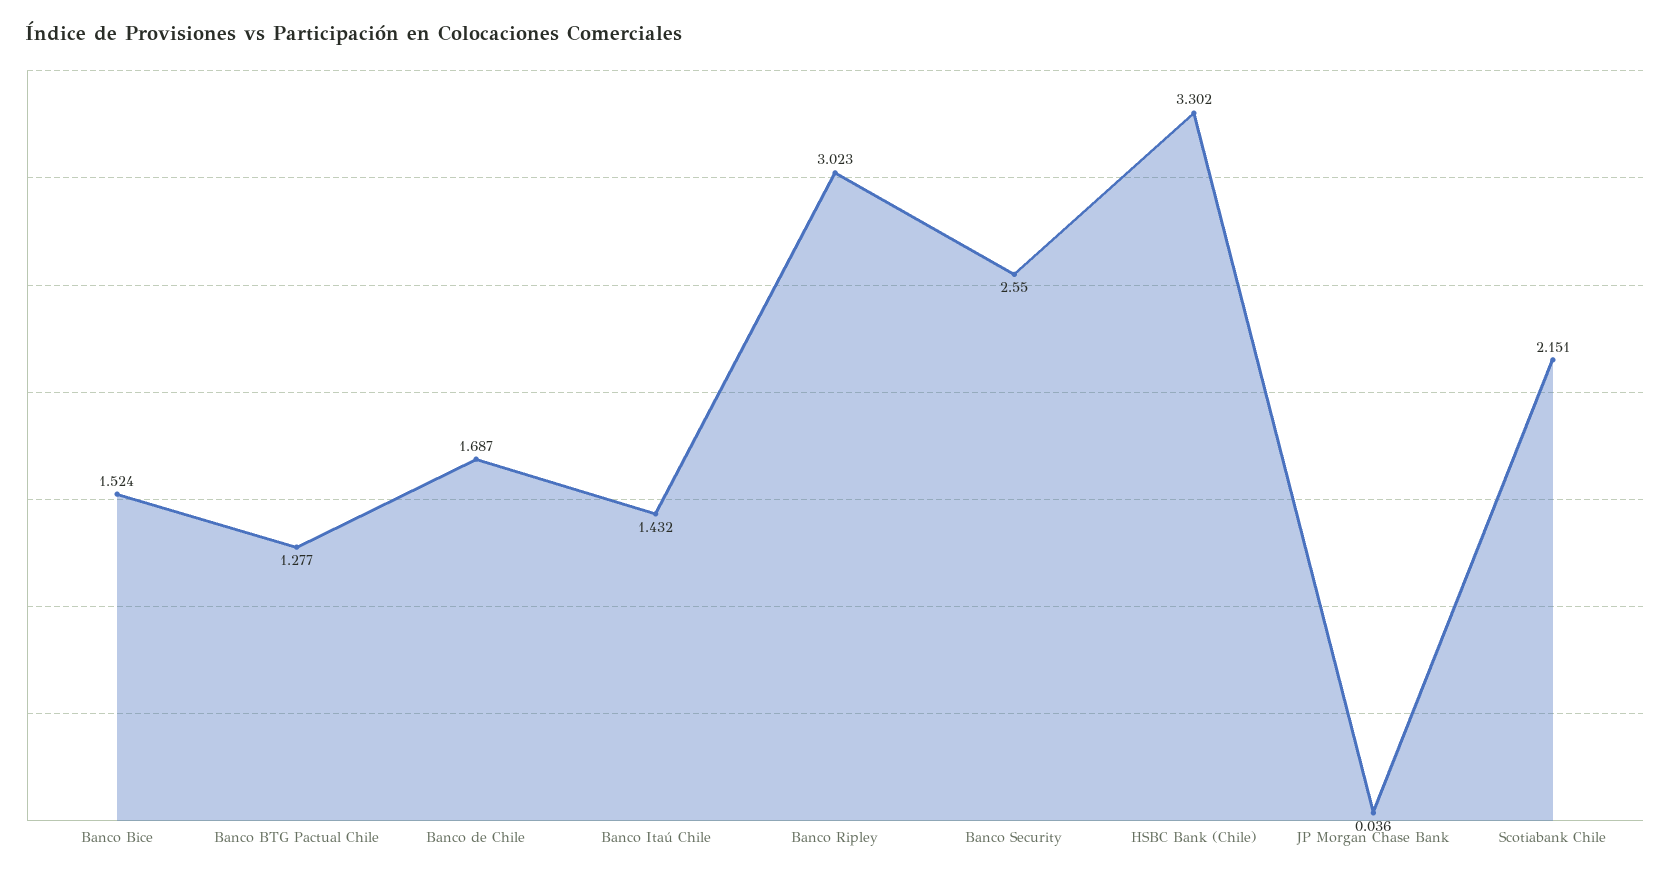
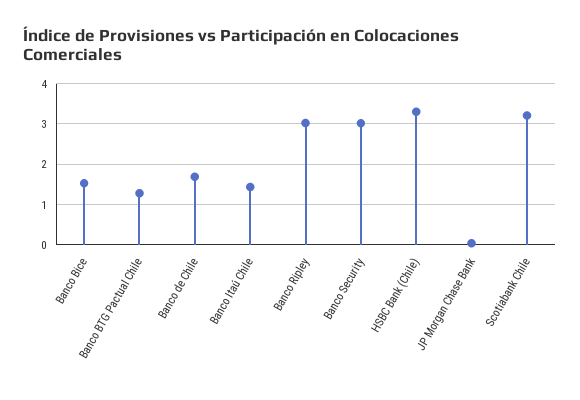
Banco Security: 2.55 -> 3
Scotiabank Chile: 2.151 -> 3.2

